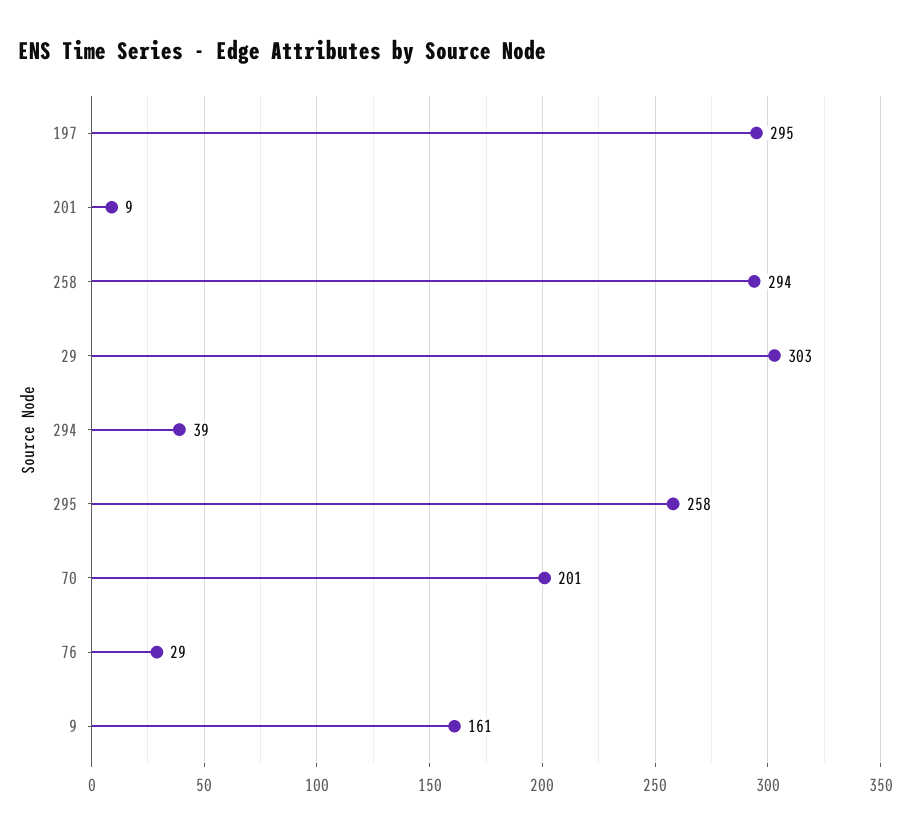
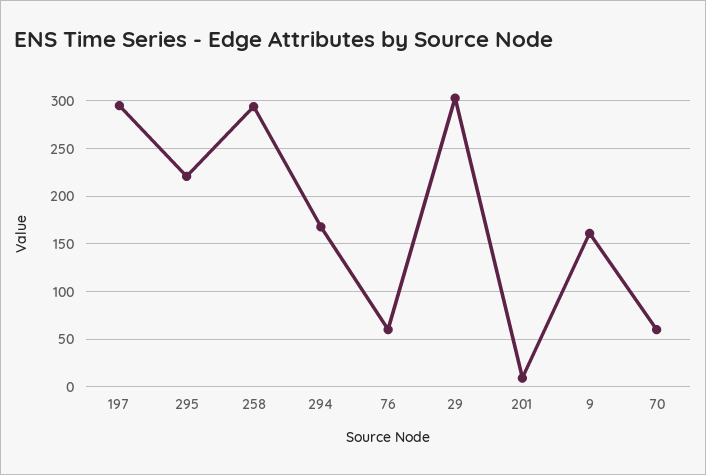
294: 39 -> 170
295: 258 -> 220
70: 201 -> 60
76: 29 -> 60

